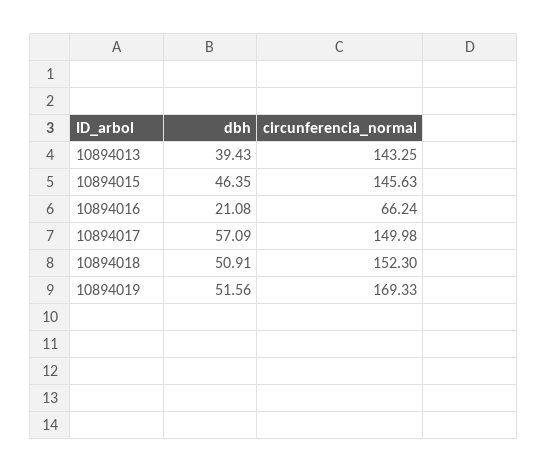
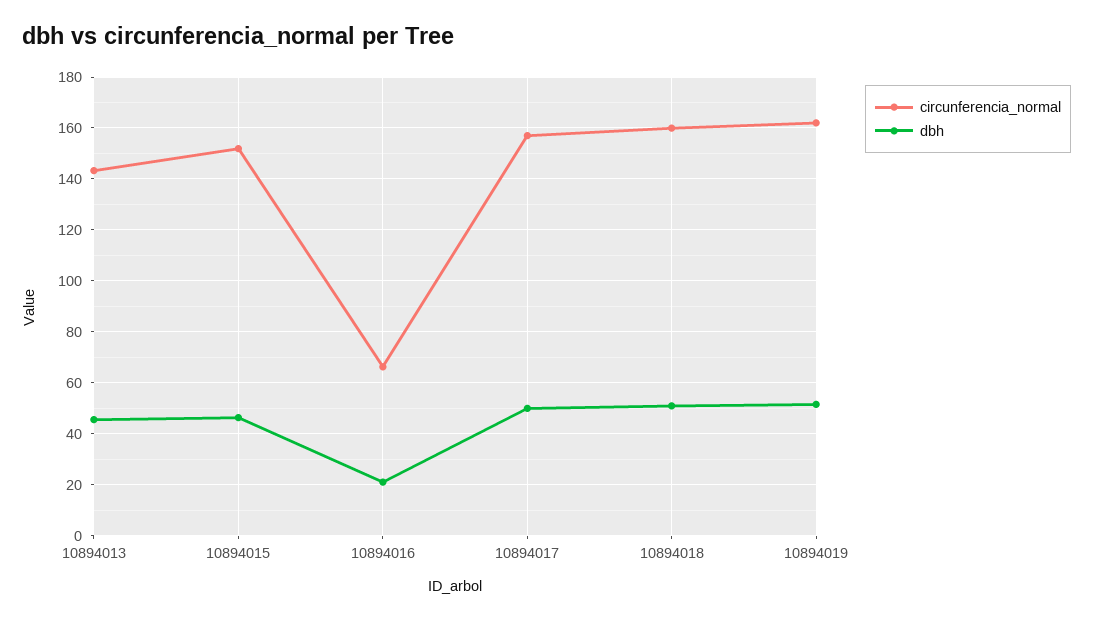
dbh, 10894013: 39.43 -> 45
circunferencia_normal, 10894015: 145.63 -> 152.5
dbh, 10894017: 57.09 -> 50
circunferencia_normal, 10894017: 149.98 -> 157.5
circunferencia_normal, 10894018: 152.3 -> 160
circunferencia_normal, 10894019: 169.33 -> 162.5

